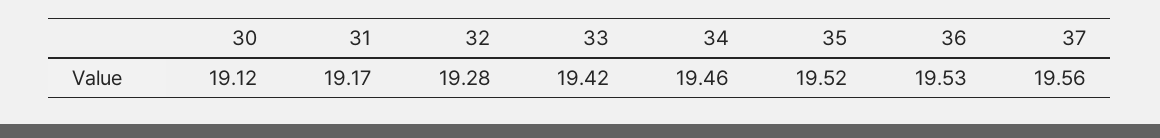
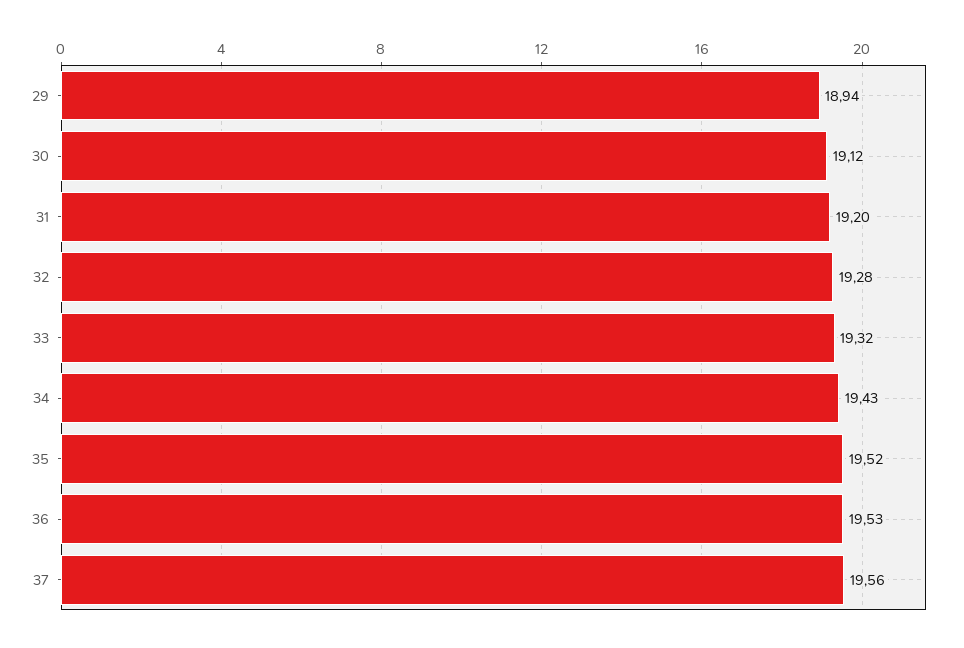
31: 19.17 -> 19.2
33: 19.42 -> 19.32
34: 19.46 -> 19.43
29: none -> 18.94

